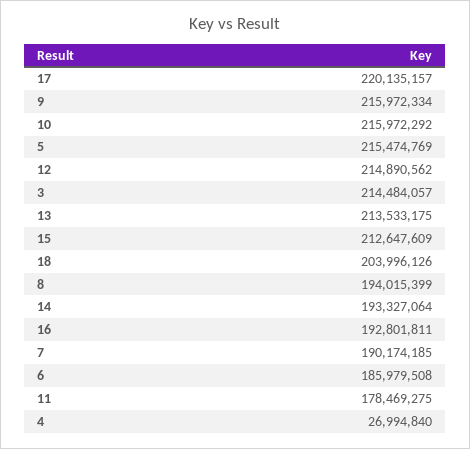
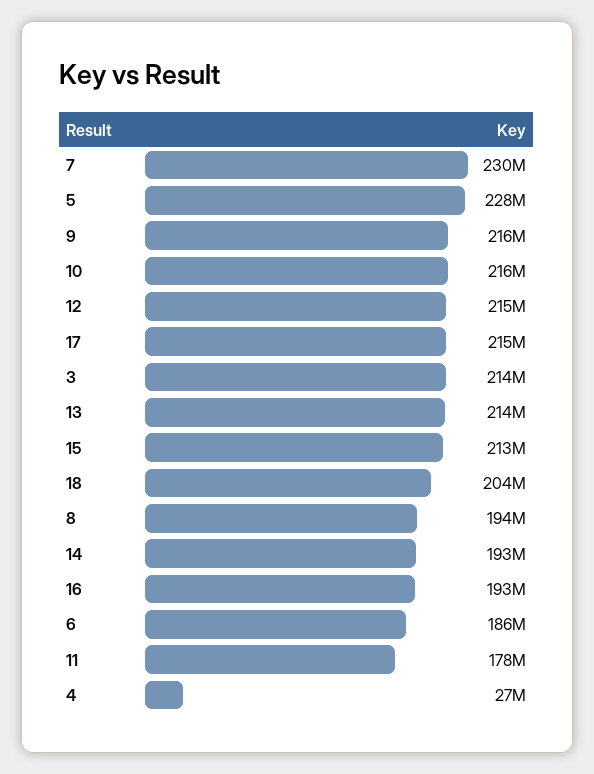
17: 220135157 -> 215000000
5: 215474769 -> 228000000
7: 190174185 -> 230000000

